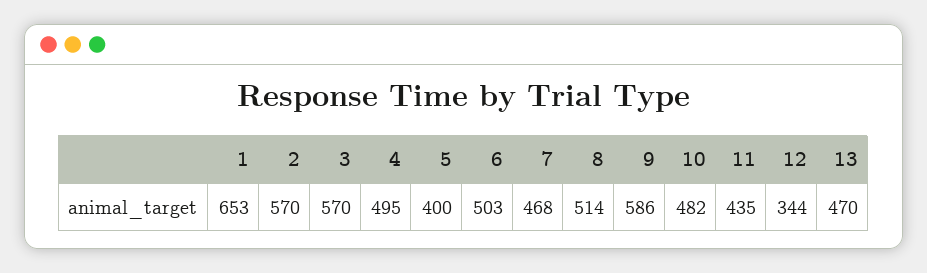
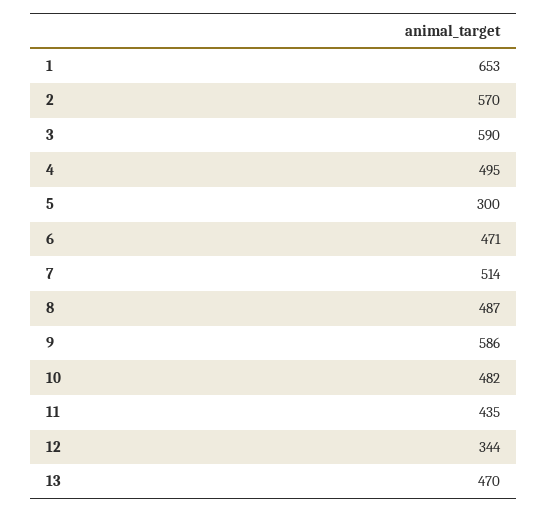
3: 570 -> 590
5: 400 -> 300
6: 503 -> 471
7: 468 -> 514
8: 514 -> 487

